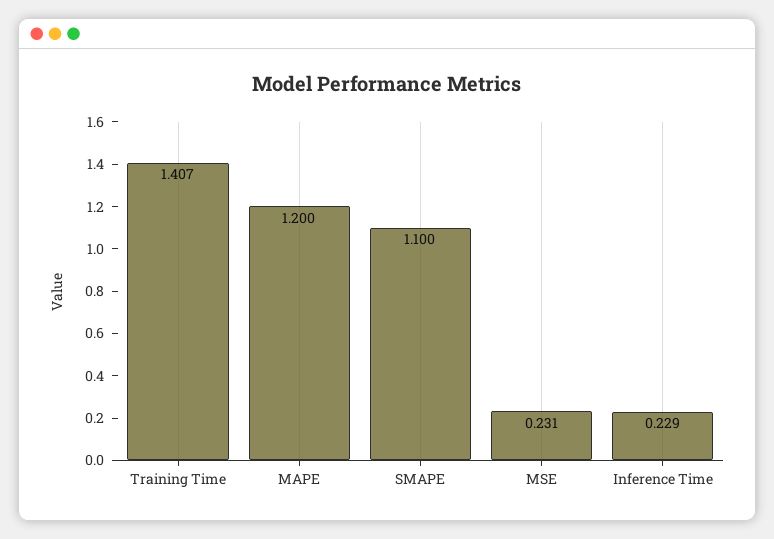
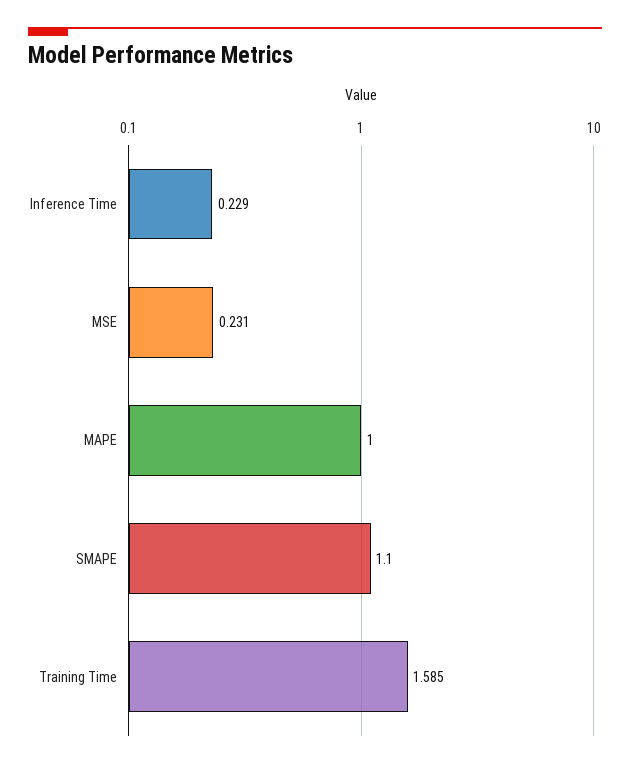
Training Time: 1.407 -> 1.585
MAPE: 1.2 -> 1

